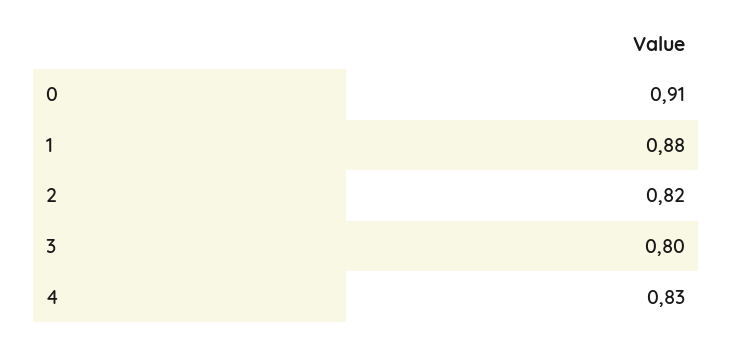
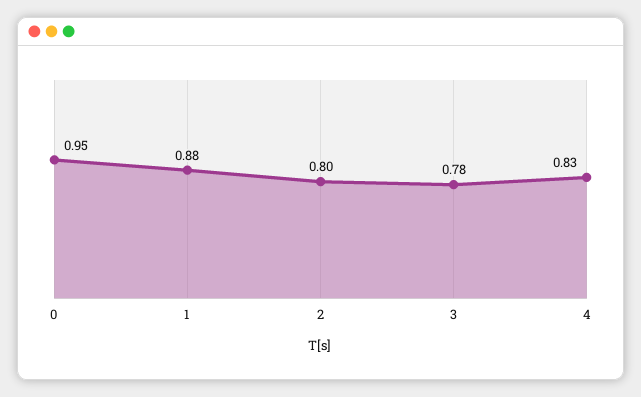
0: 0.91 -> 0.95
2: 0.82 -> 0.8
3: 0.8 -> 0.78

